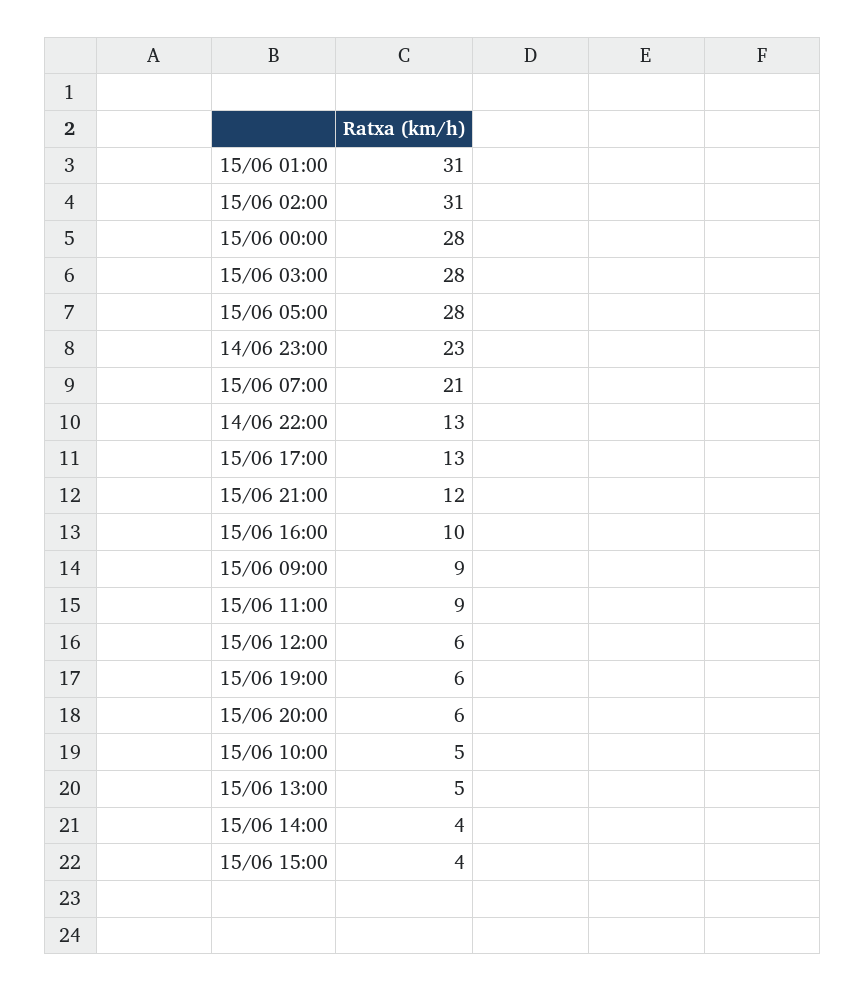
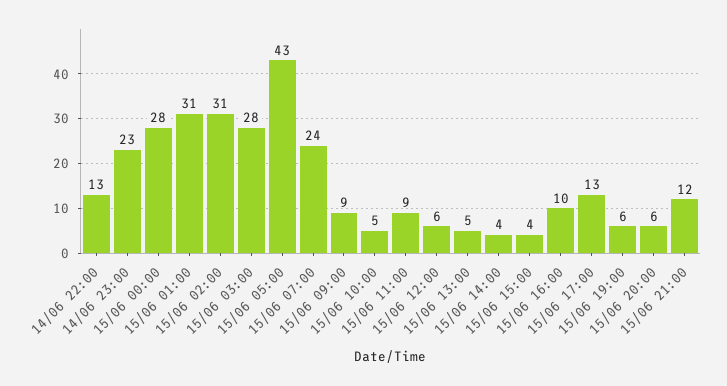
15/06 05:00: 28 -> 43
15/06 07:00: 21 -> 24

